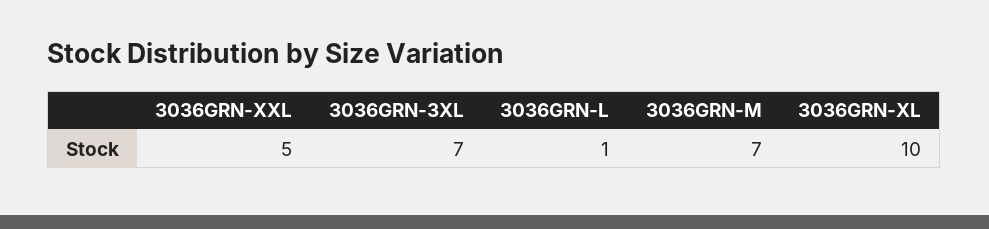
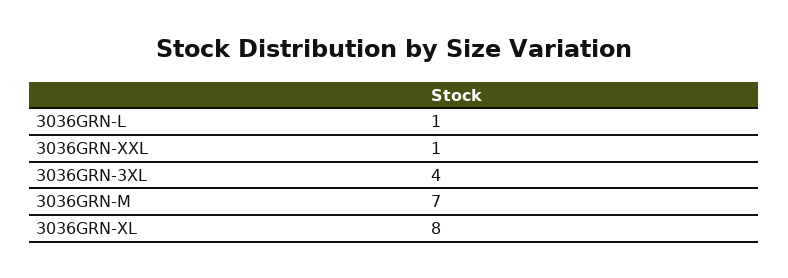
3036GRN-XXL: 5 -> 1
3036GRN-3XL: 7 -> 4
3036GRN-XL: 10 -> 8

